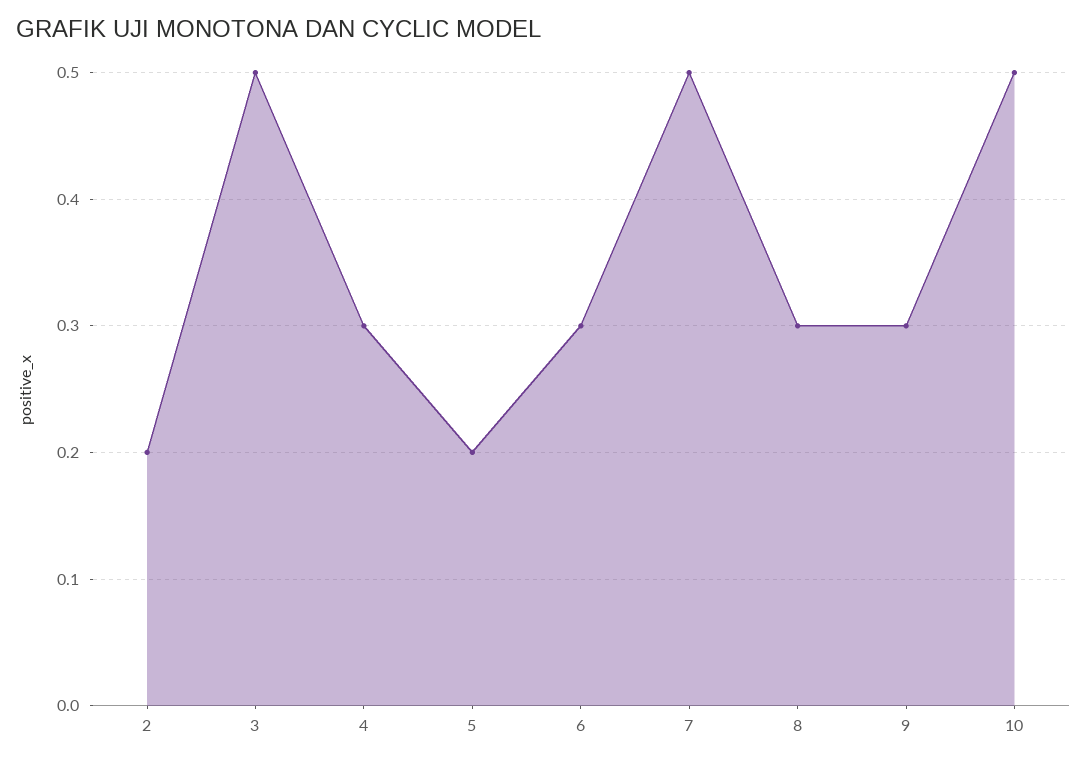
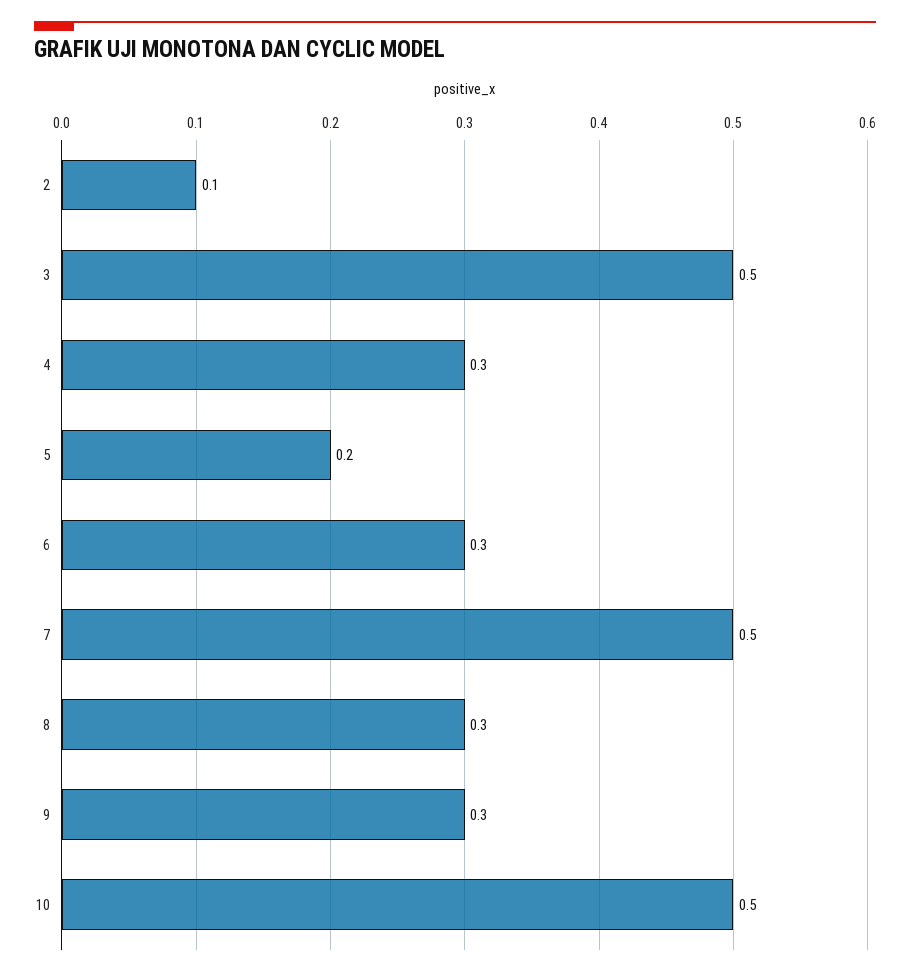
2: 0.2 -> 0.1

